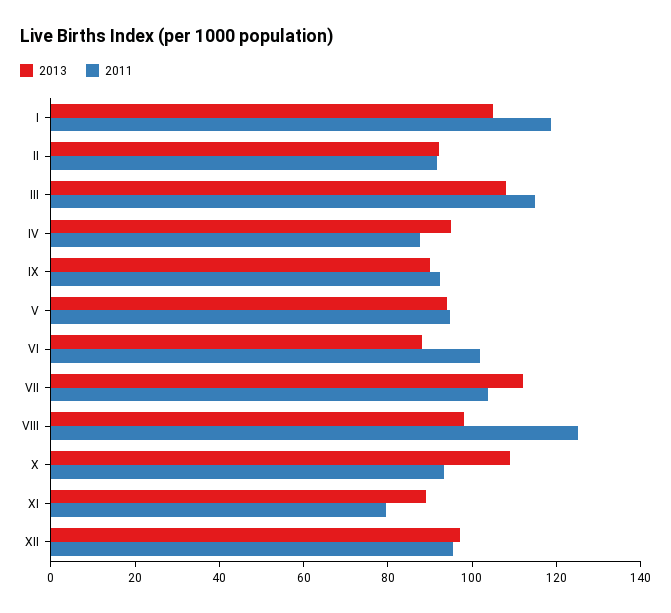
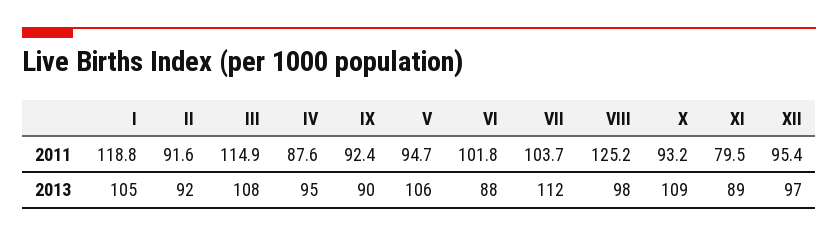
2013, V: 95 -> 106

